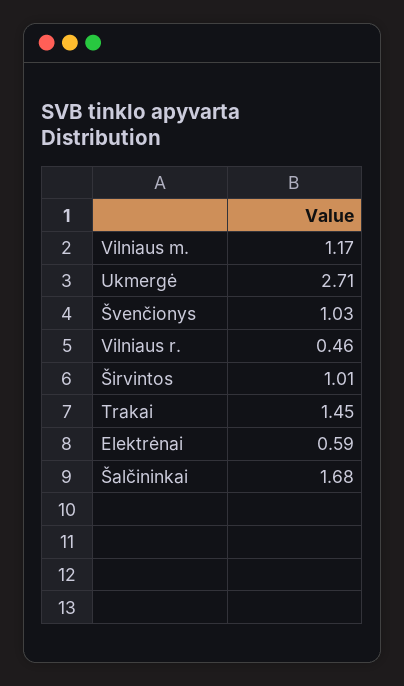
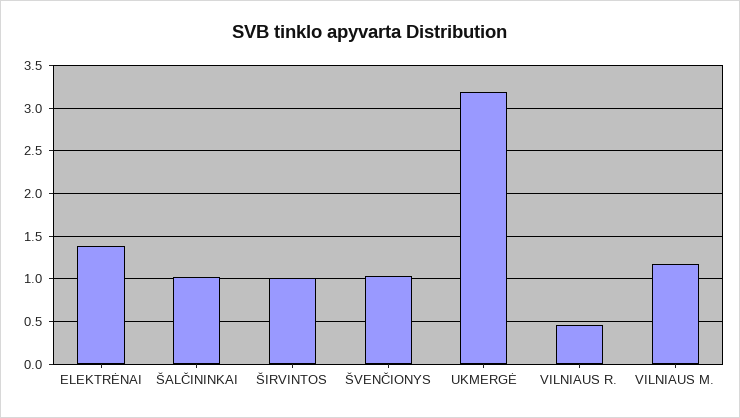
Ukmergė: 2.71 -> 3.2
Trakai: 1.45 -> none
Elektrėnai: 0.59 -> 1.4
Šalčininkai: 1.68 -> 1

